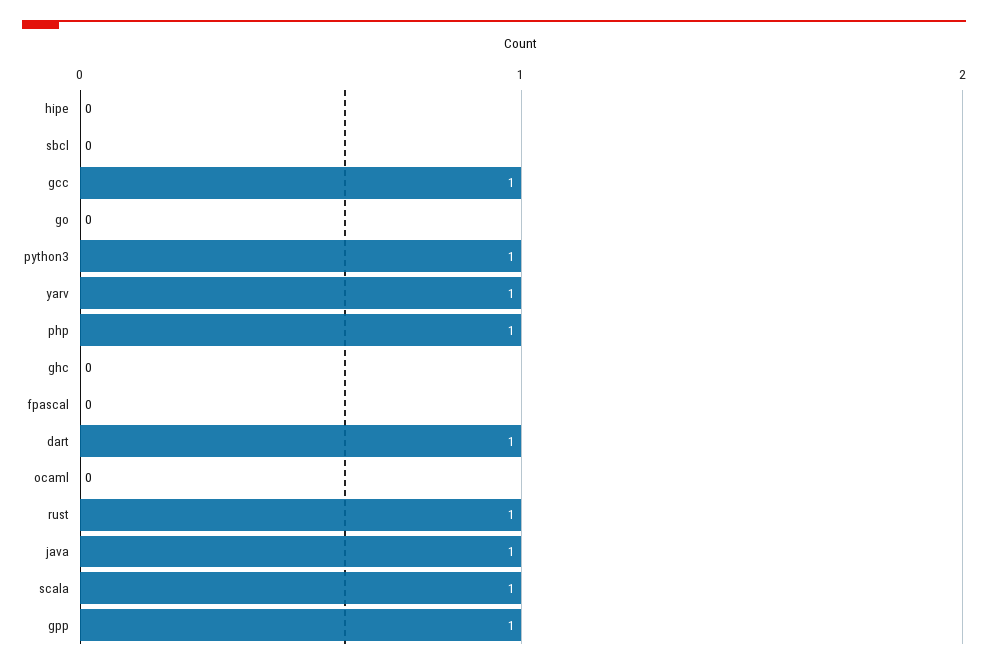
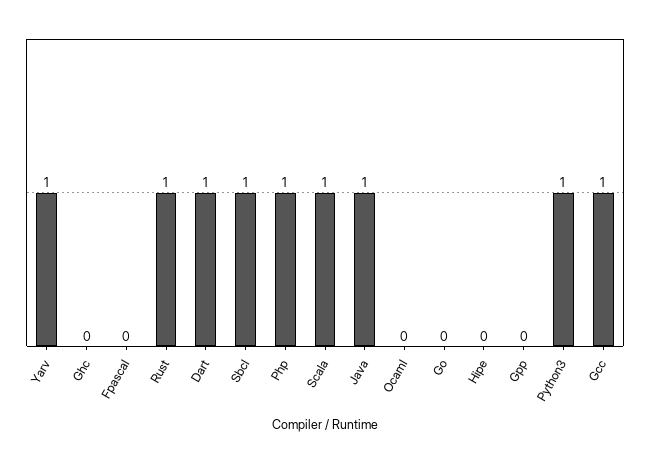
sbcl: 0 -> 1
gpp: 1 -> 0

